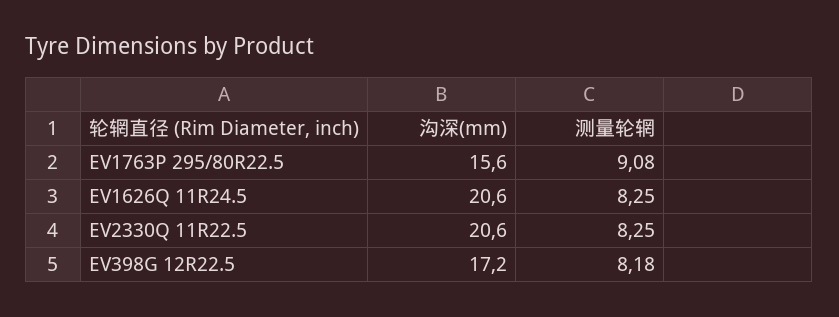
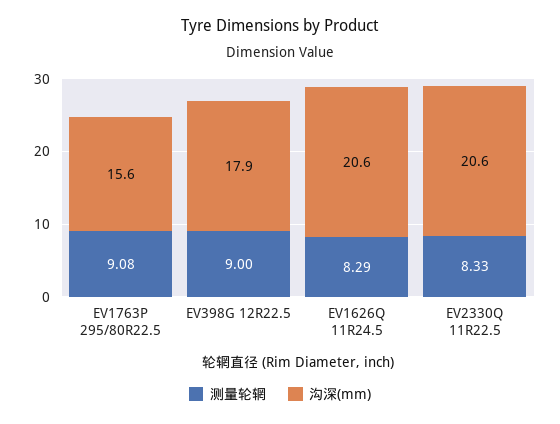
测量轮辋, EV1626Q 11R24.5: 8.25 -> 8.29
测量轮辋, EV2330Q 11R22.5: 8.25 -> 8.33
沟深(mm), EV398G 12R22.5: 17.2 -> 17.9
测量轮辋, EV398G 12R22.5: 8.18 -> 9

